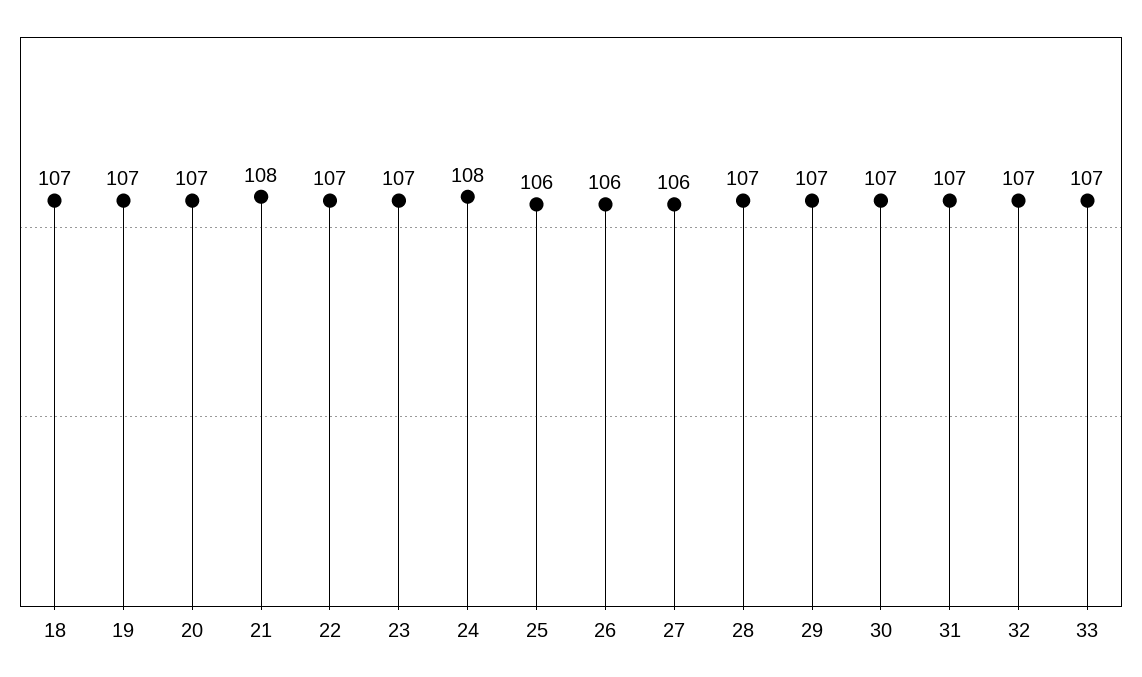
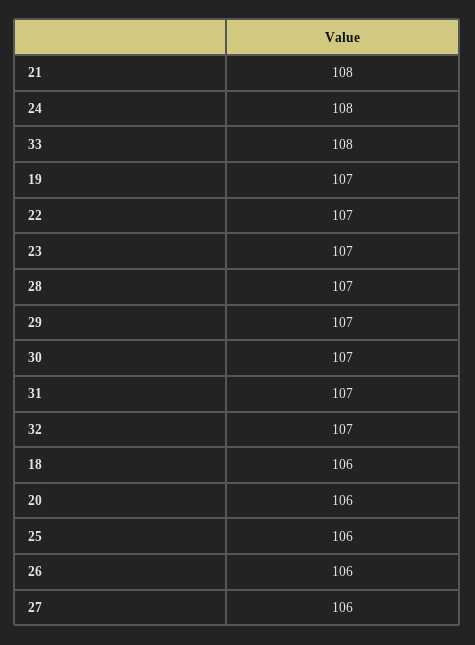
18: 107 -> 106
20: 107 -> 106
33: 107 -> 108

